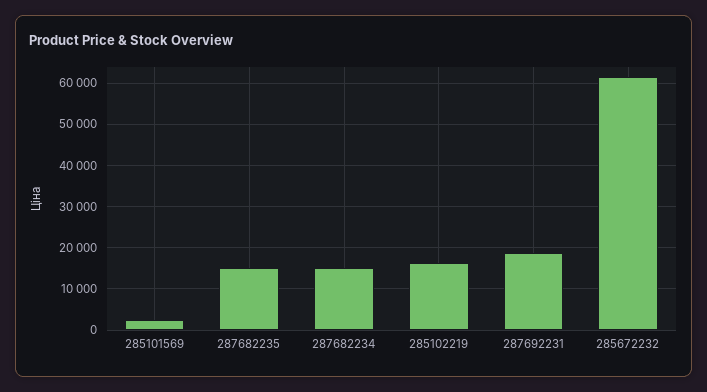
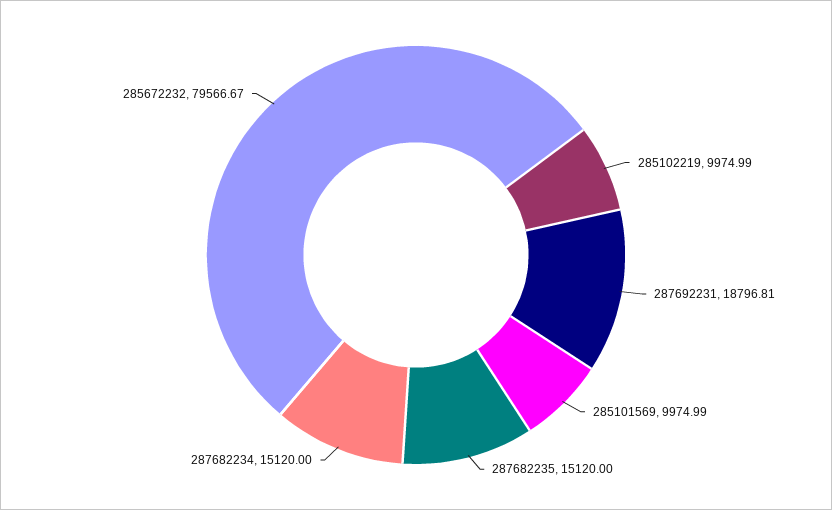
285101569: 2000 -> 9974.99
285102219: 16000 -> 9974.99
285672232: 62000 -> 79566.67

